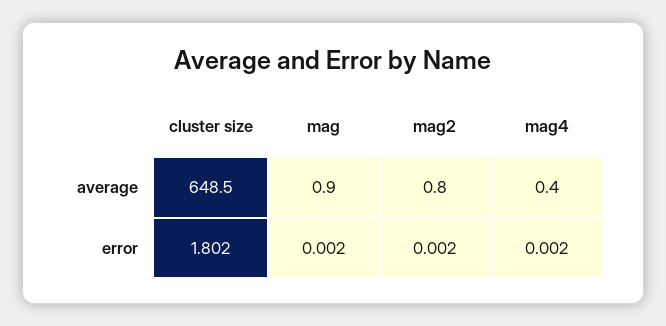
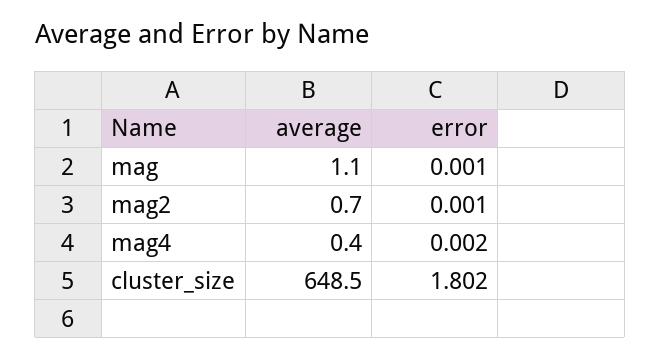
mag, average: 0.9 -> 1.1
mag2, average: 0.8 -> 0.7
mag, error: 0.002 -> 0.001
mag2, error: 0.002 -> 0.001

